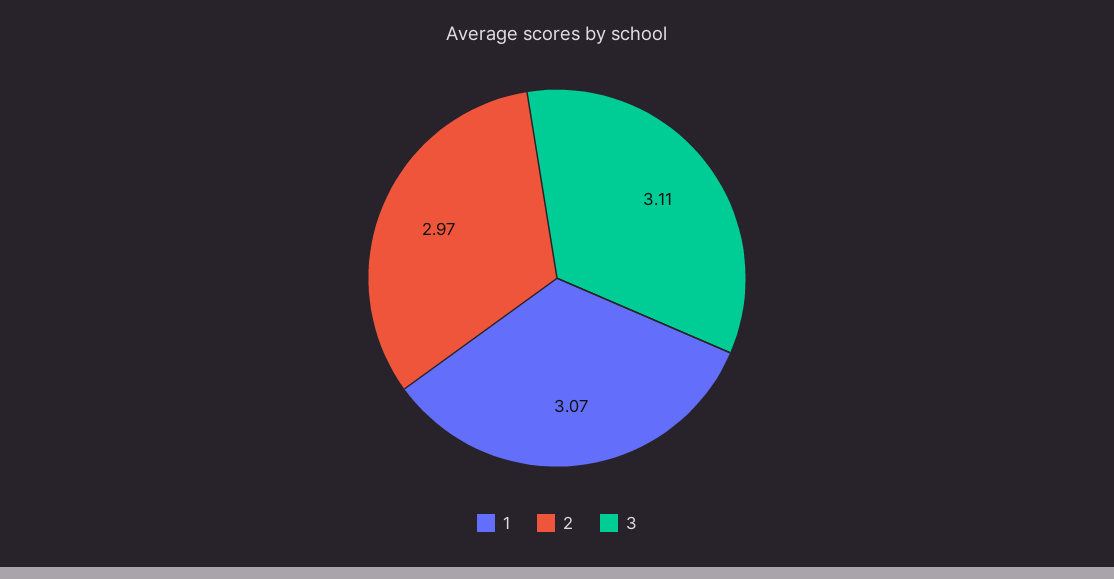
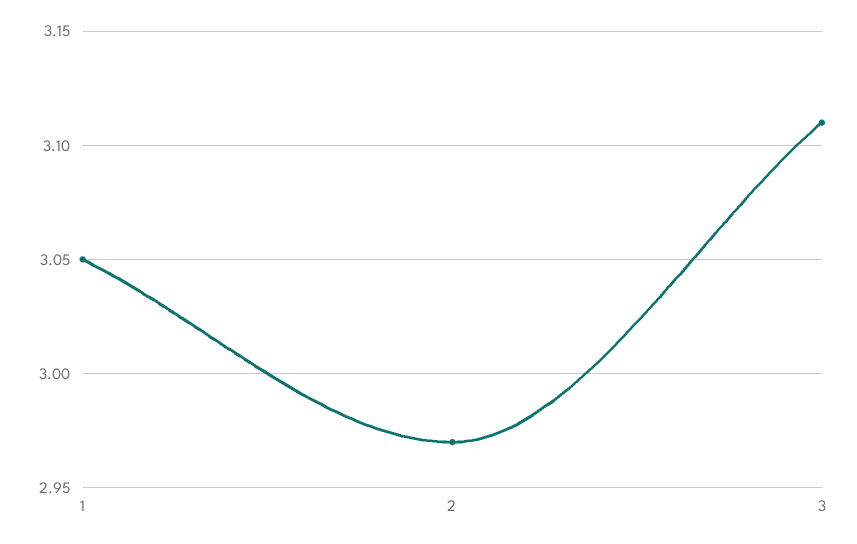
1: 3.07 -> 3.05

